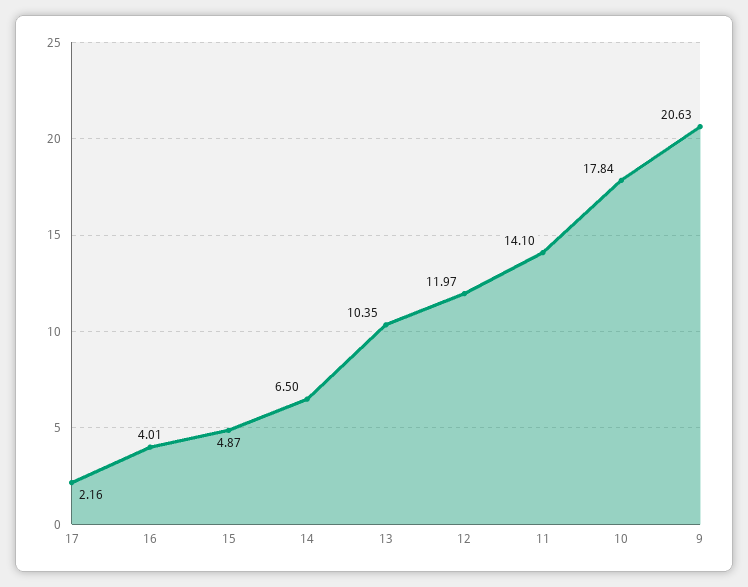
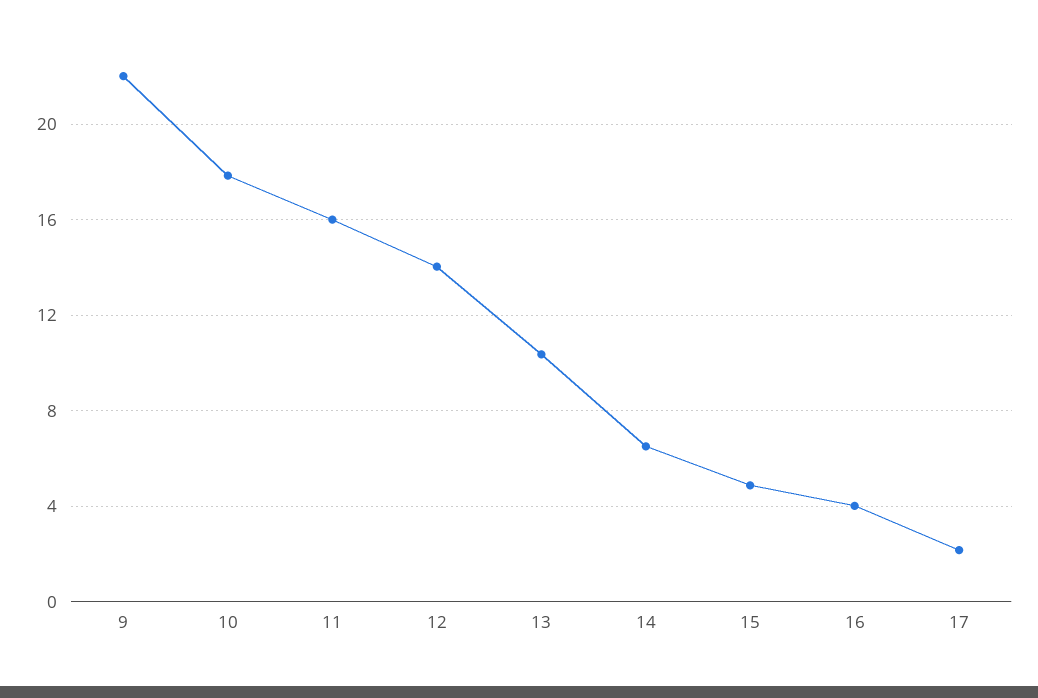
12: 11.97 -> 14
11: 14.1 -> 16
9: 20.63 -> 22

